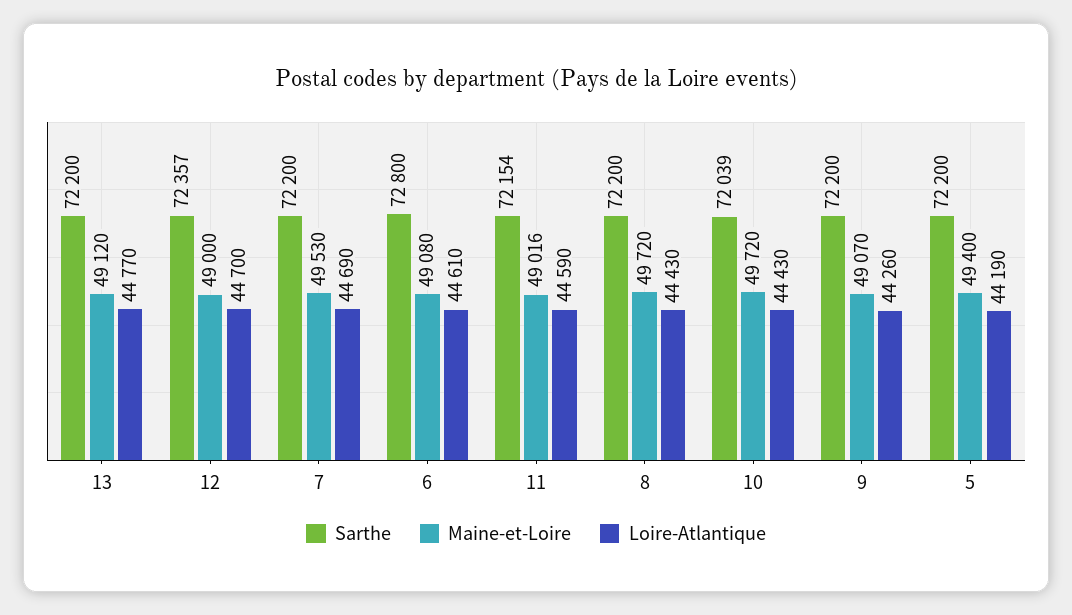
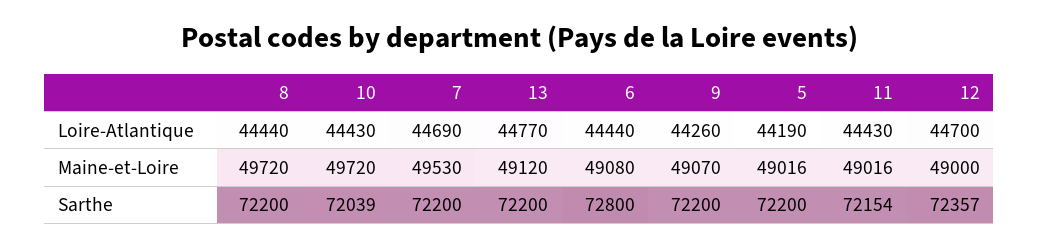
Loire-Atlantique, 6: 44610 -> 44440
Loire-Atlantique, 11: 44590 -> 44430
Loire-Atlantique, 8: 44430 -> 44440
Maine-et-Loire, 5: 49400 -> 49016

